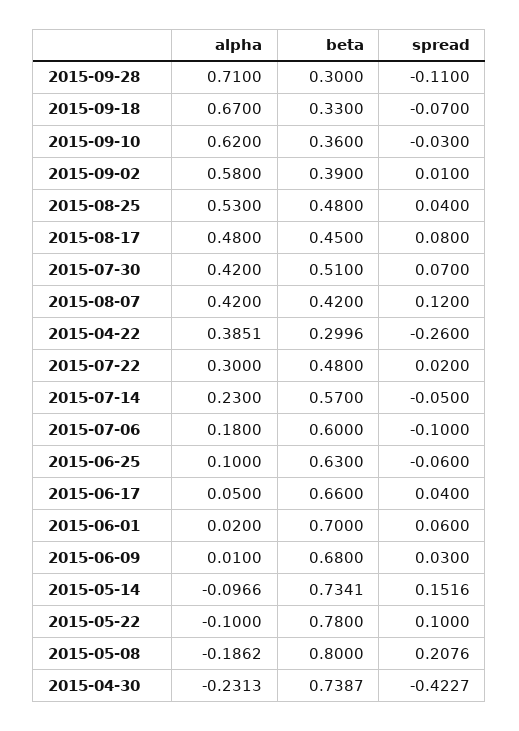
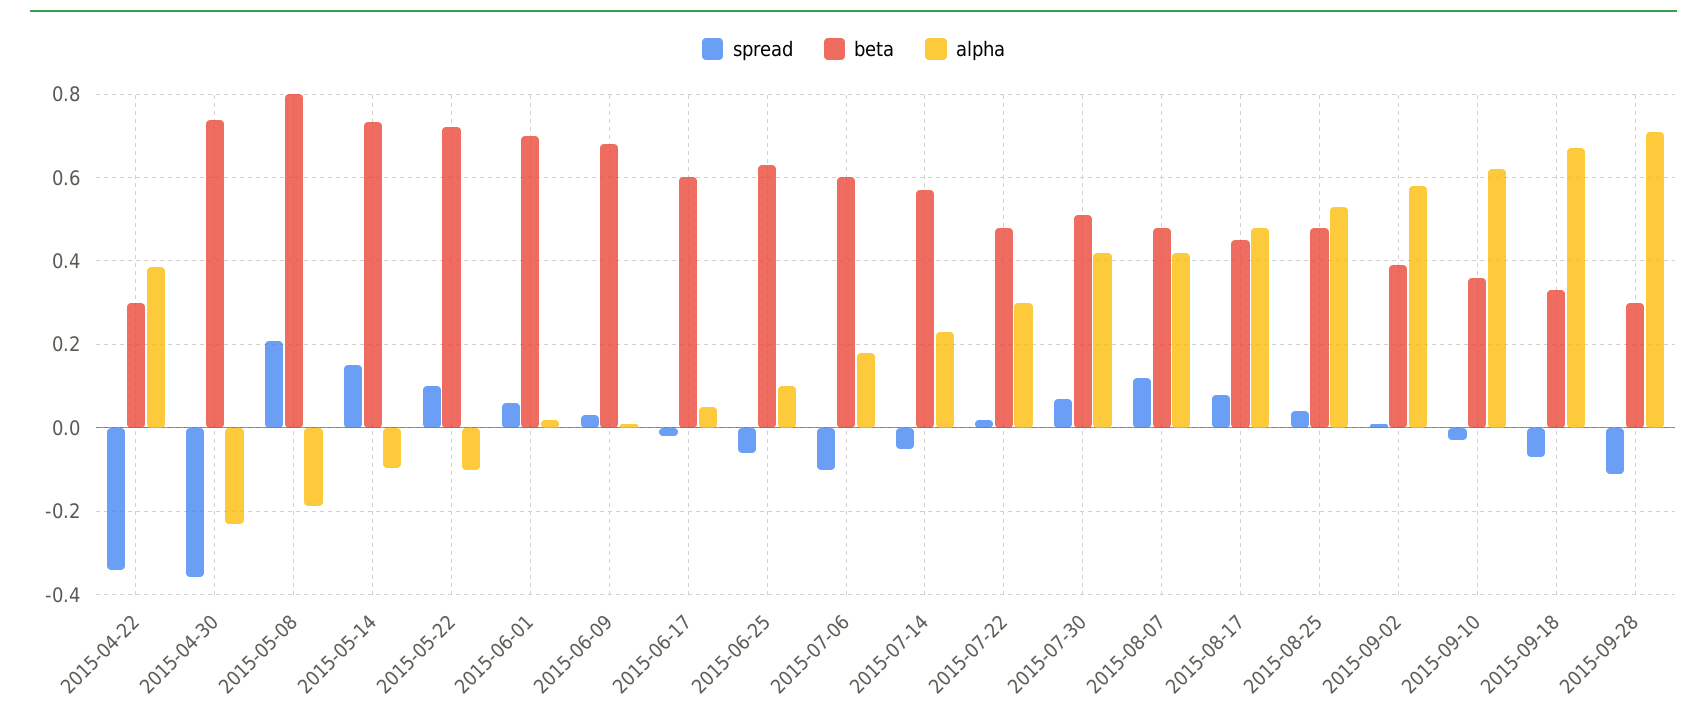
beta, 2015-08-07: 0.42 -> 0.48
spread, 2015-04-22: -0.26 -> -0.34
beta, 2015-06-17: 0.66 -> 0.6
spread, 2015-06-17: 0.04 -> -0.02
beta, 2015-05-22: 0.78 -> 0.72
spread, 2015-04-30: -0.4227 -> -0.36

